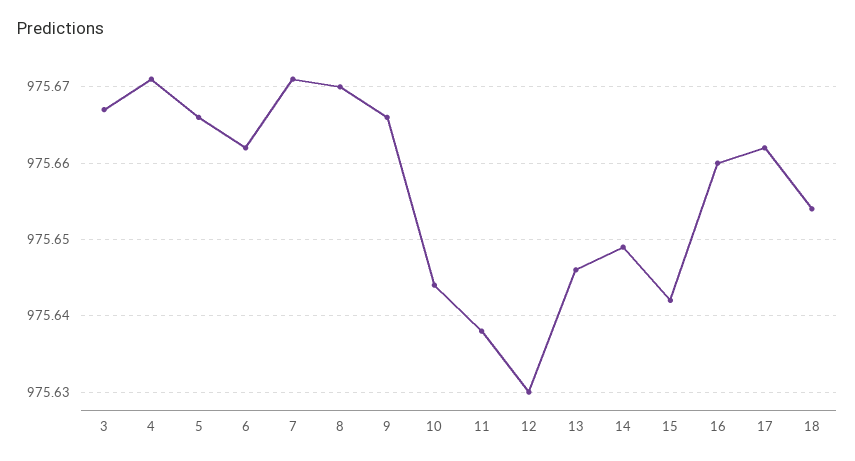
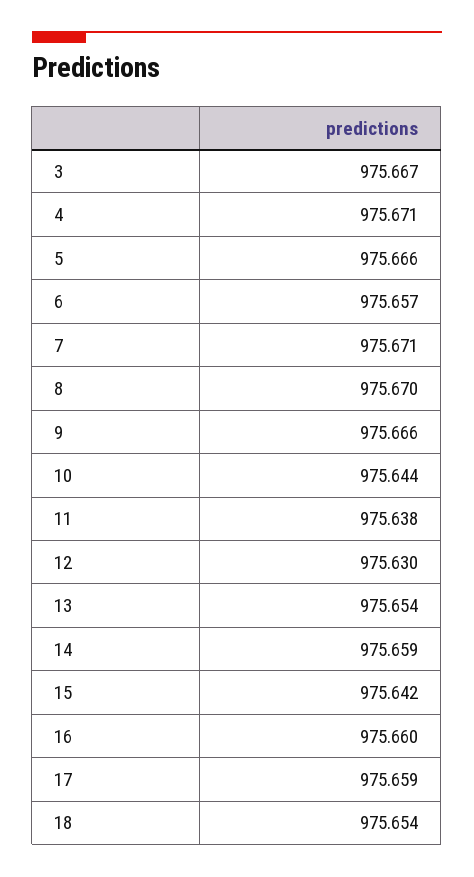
6: 975.662 -> 975.657
13: 975.646 -> 975.654
14: 975.649 -> 975.659
17: 975.662 -> 975.659

